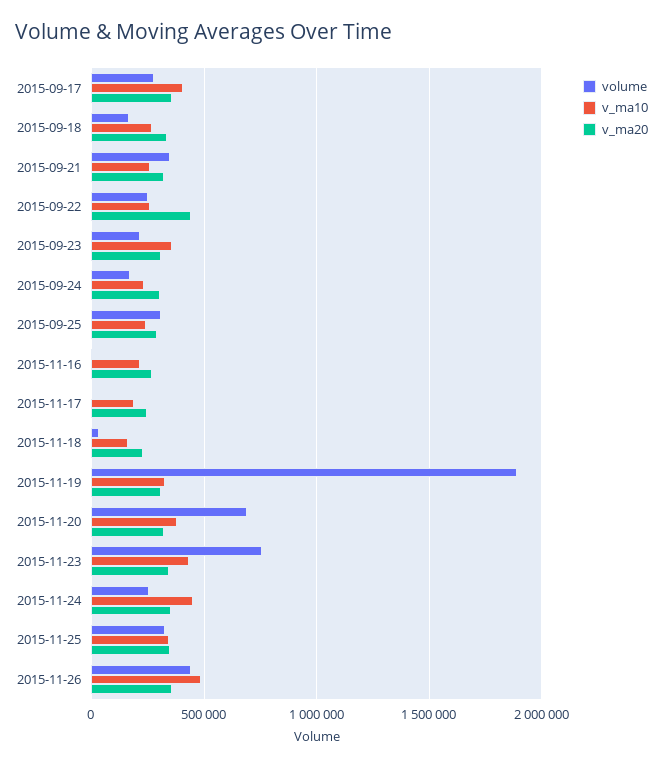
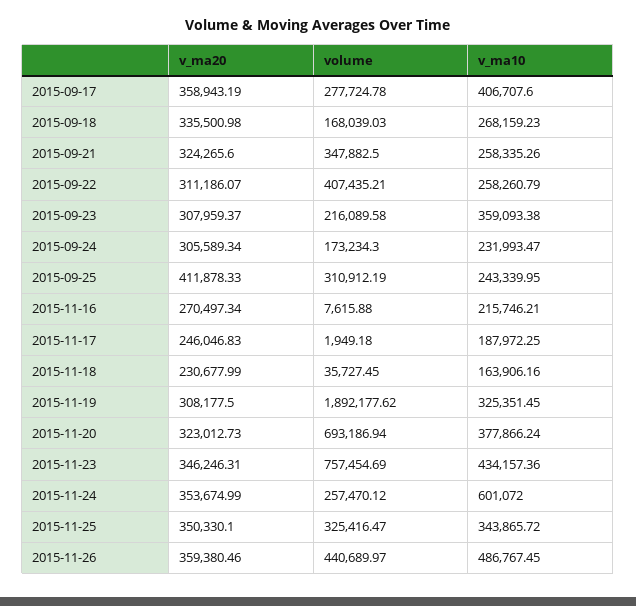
volume, 2015-09-22: 250000 -> 407435.21
v_ma20, 2015-09-22: 450000 -> 311186.07
v_ma20, 2015-09-25: 300000 -> 411878.33
v_ma10, 2015-11-24: 450000 -> 601072

